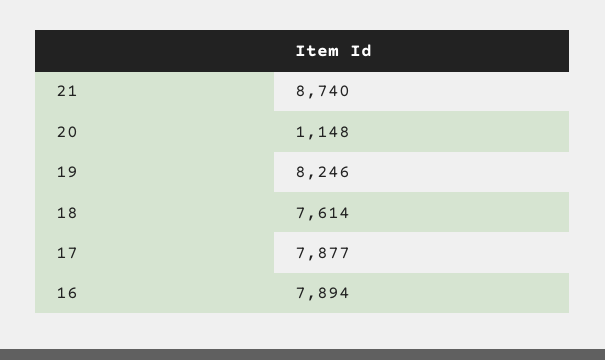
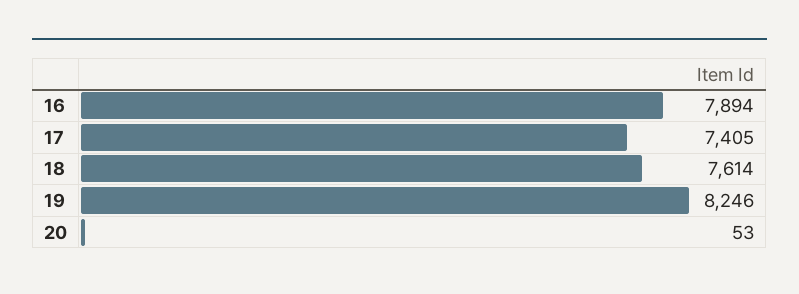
21: 8740 -> none
20: 1148 -> 53
17: 7877 -> 7405

